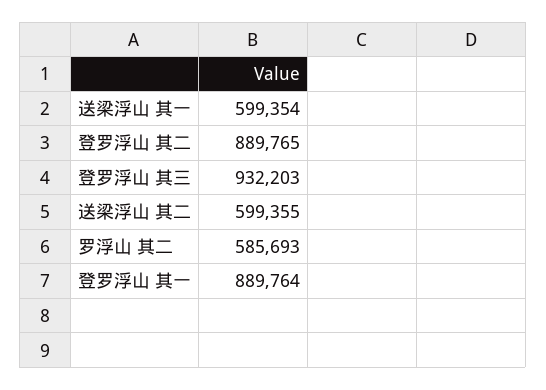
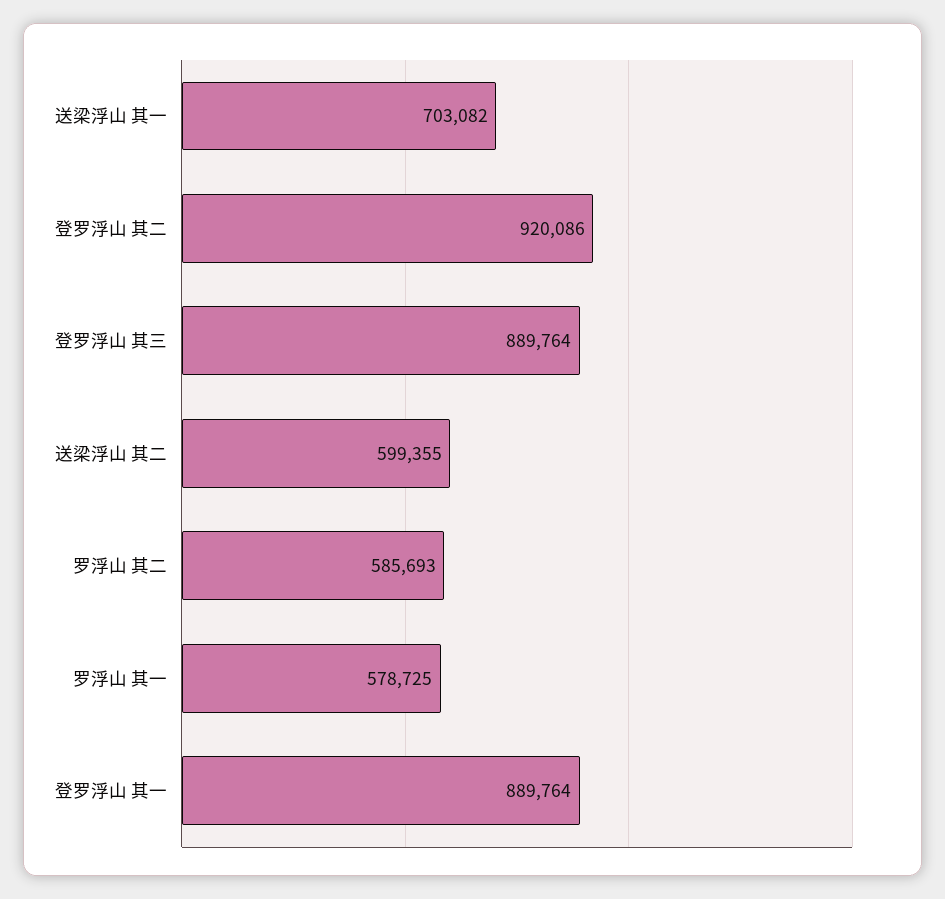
送梁浮山 其一: 599354 -> 703082
登罗浮山 其二: 889765 -> 920086
登罗浮山 其三: 932203 -> 889764
罗浮山 其一: none -> 578725

